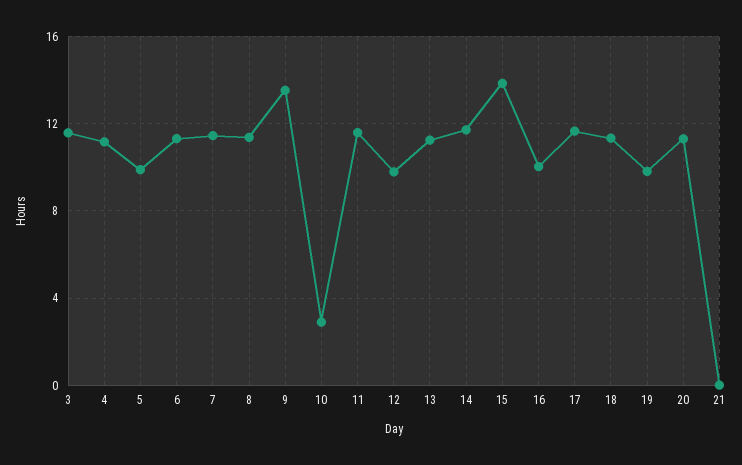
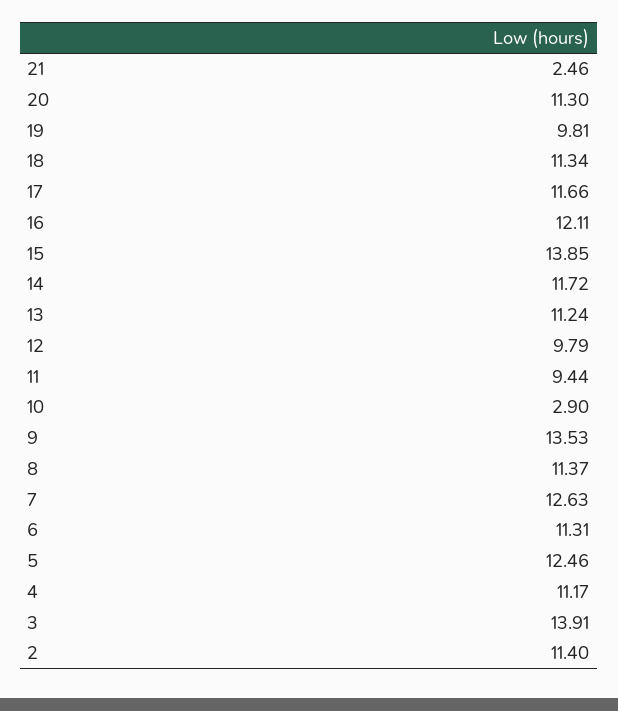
3: 11.5 -> 13.91
5: 10 -> 12.46
7: 11.5 -> 12.63
11: 11.5 -> 9.44
16: 10 -> 12.11
21: 0 -> 2.46
2: none -> 11.4

